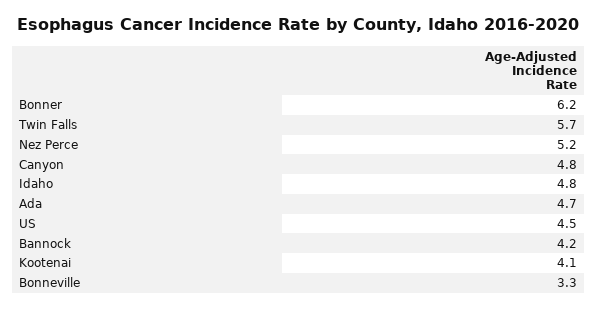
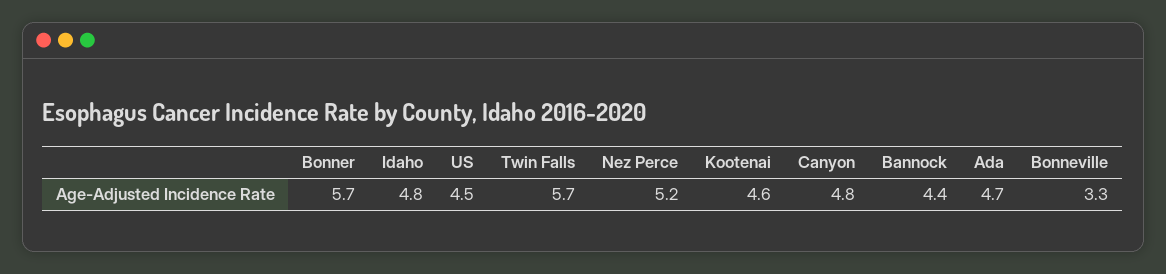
Bonner: 6.2 -> 5.7
Bannock: 4.2 -> 4.4
Kootenai: 4.1 -> 4.6

